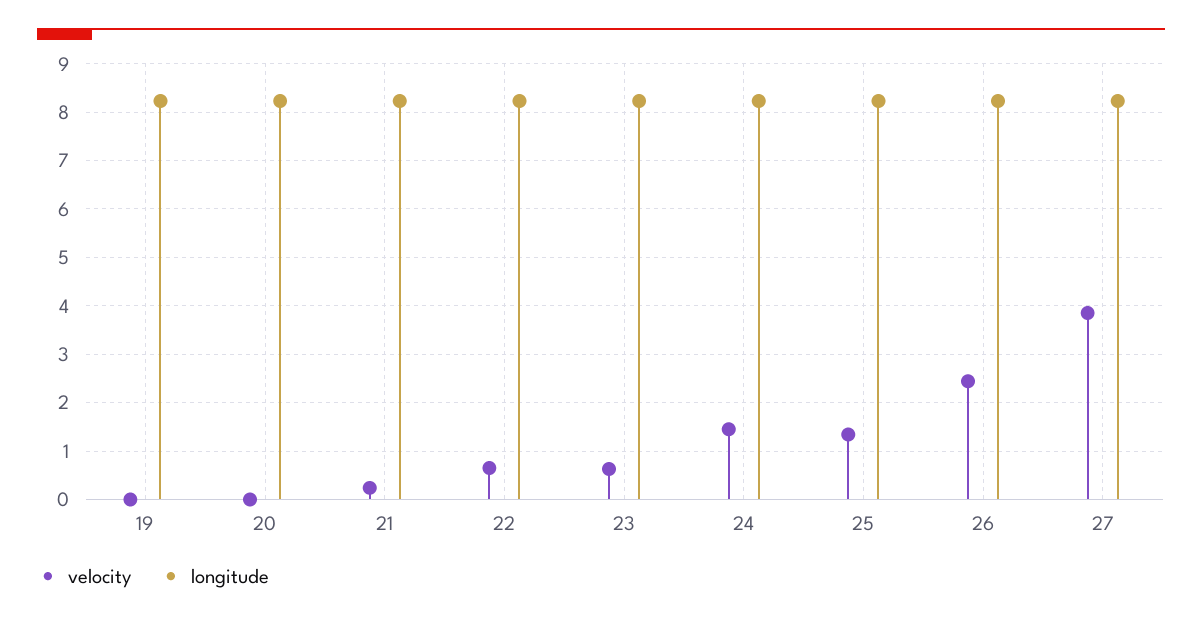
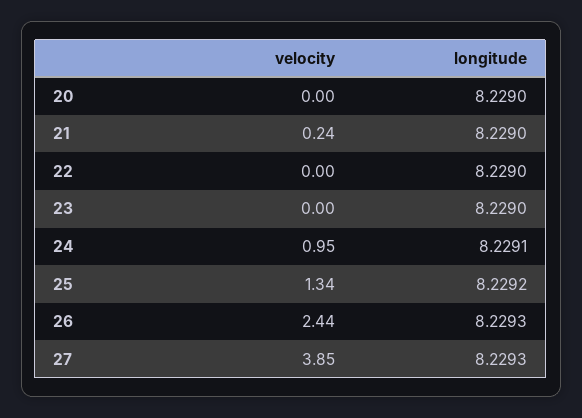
velocity, 19: 0 -> none
longitude, 19: 8.2 -> none
velocity, 22: 0.6 -> 0
velocity, 23: 0.6 -> 0
velocity, 24: 1.4 -> 0.95

